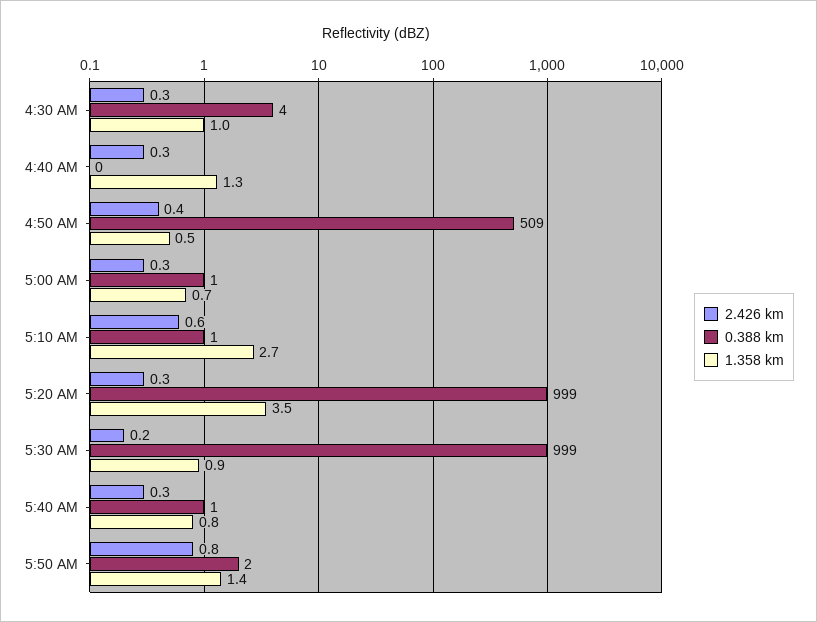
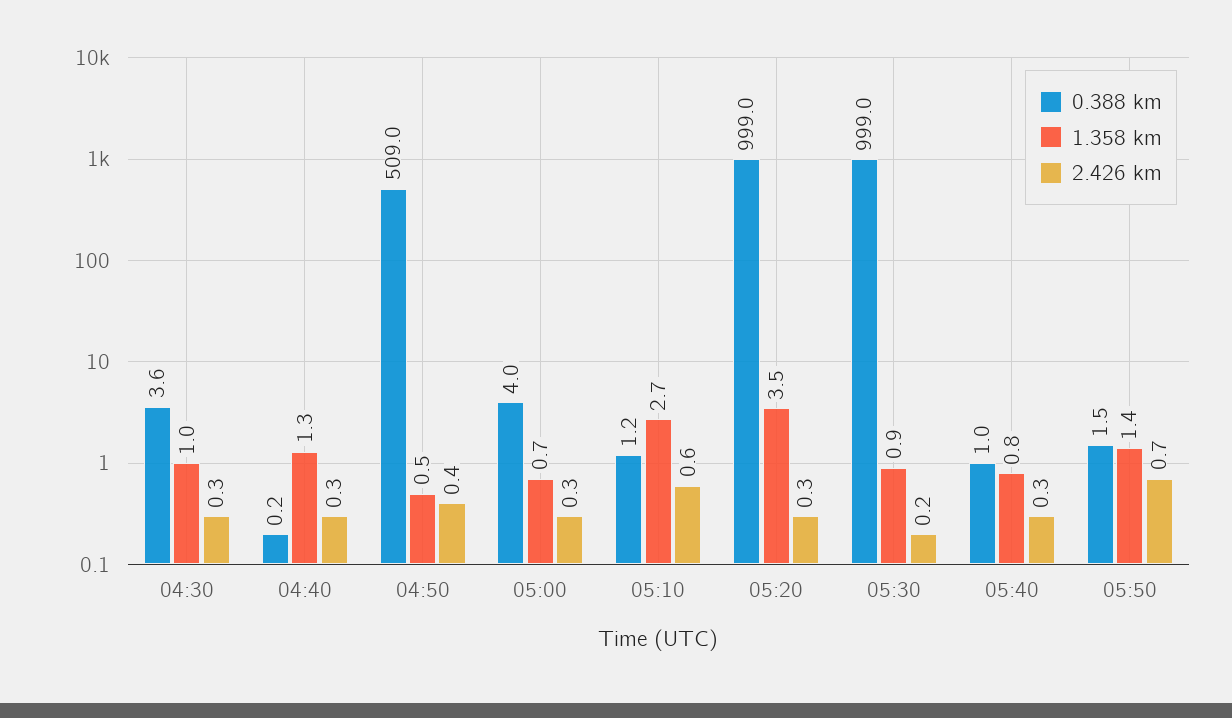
0.388 km, 5:00 AM: 1 -> 4
2.426 km, 5:50 AM: 0.8 -> 0.7

